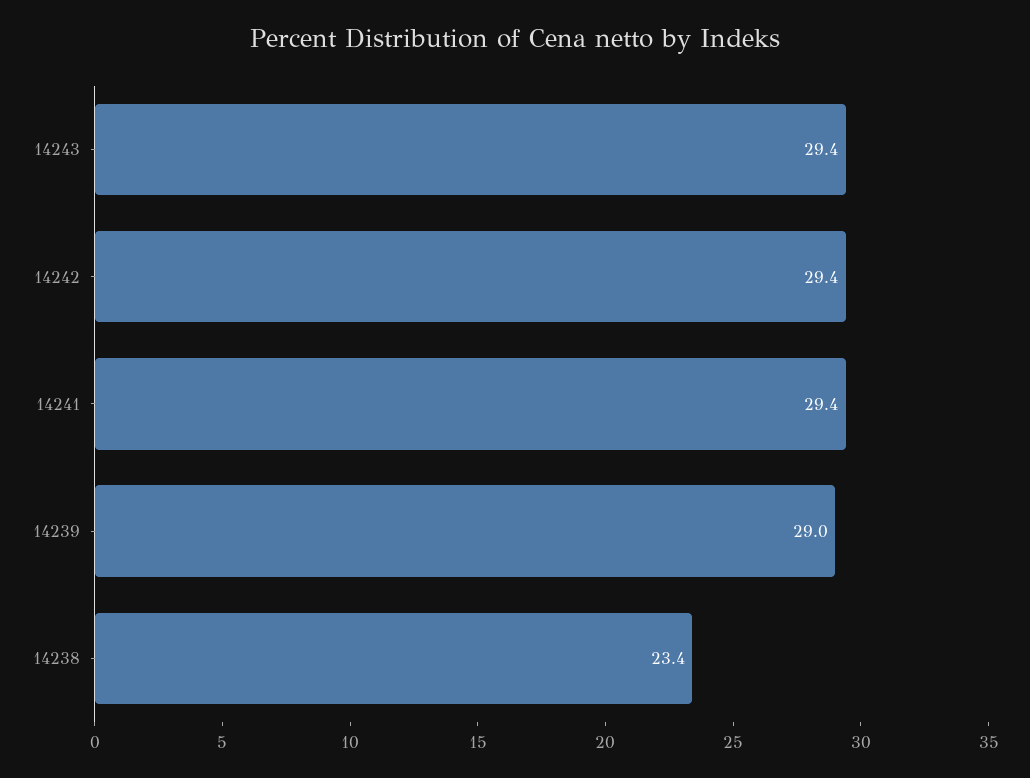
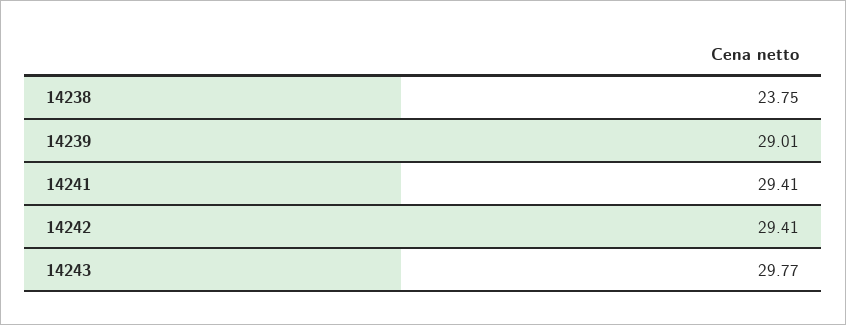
14243: 29.4 -> 29.77
14238: 23.4 -> 23.75

